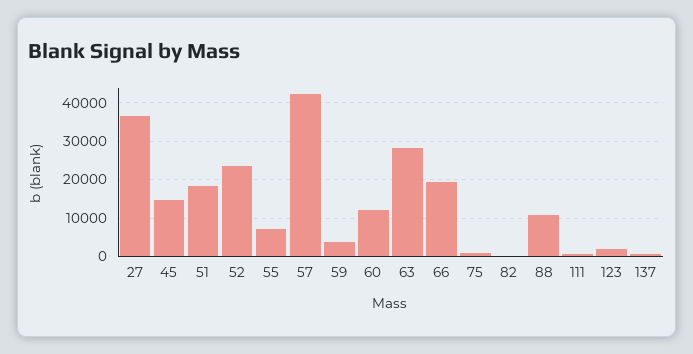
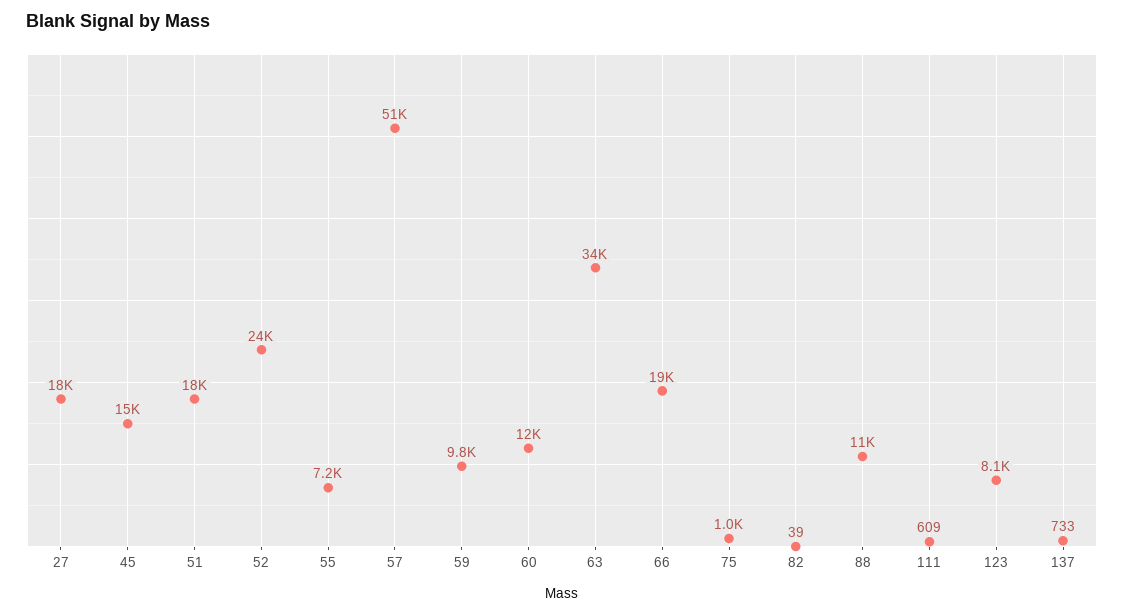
27: 36000 -> 18000
57: 42000 -> 51000
59: 4000 -> 9800
63: 28000 -> 34000
123: 2000 -> 8100

